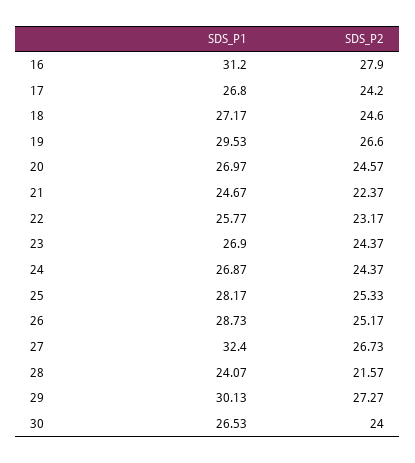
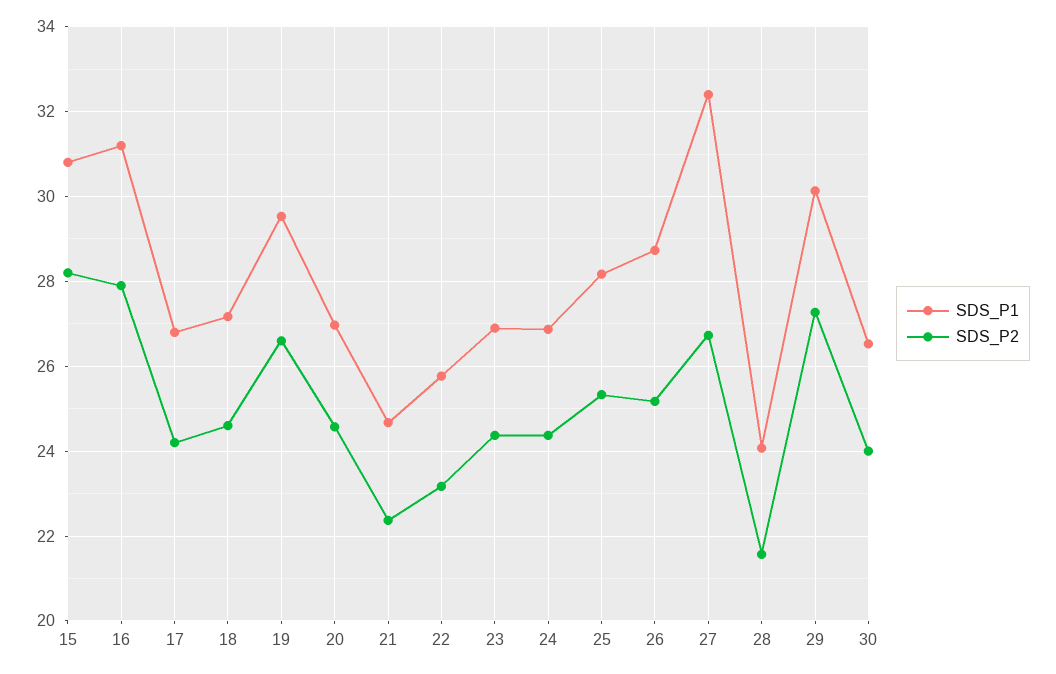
SDS_P1, 15: none -> 30.8
SDS_P2, 15: none -> 28.2

